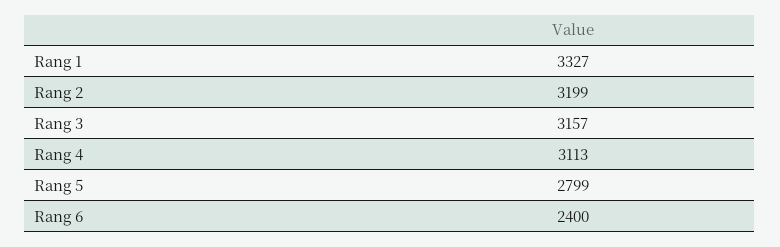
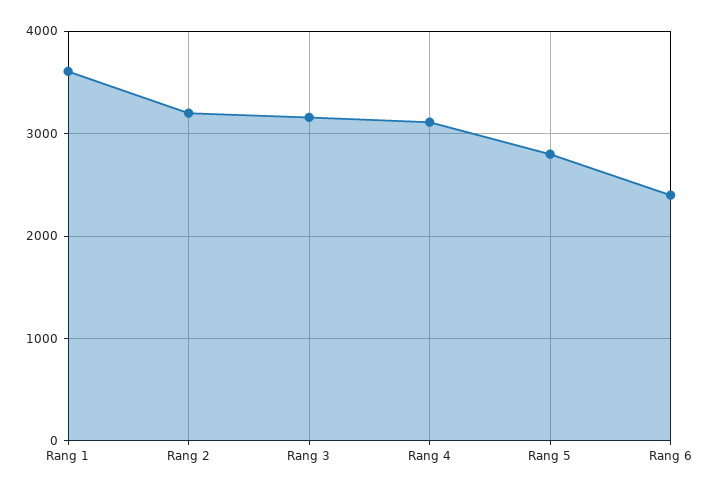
Rang 1: 3327 -> 3600

